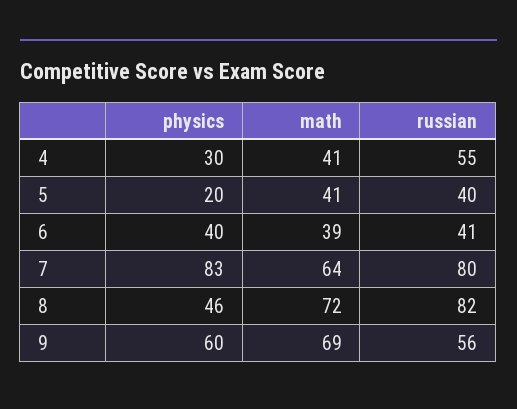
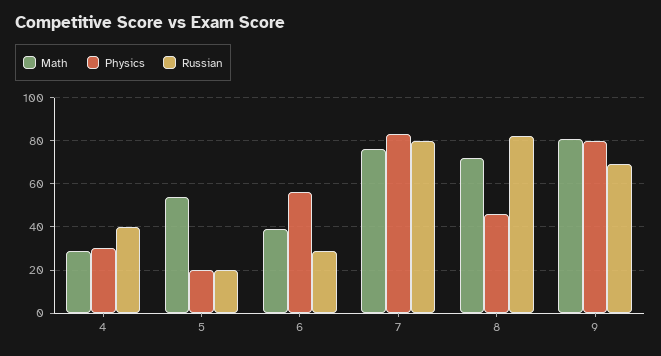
math, 4: 41 -> 30
russian, 4: 55 -> 40
math, 5: 41 -> 55
russian, 5: 40 -> 20
physics, 6: 40 -> 55
russian, 6: 41 -> 30
math, 7: 64 -> 75
physics, 9: 60 -> 80
math, 9: 69 -> 80
russian, 9: 56 -> 70

